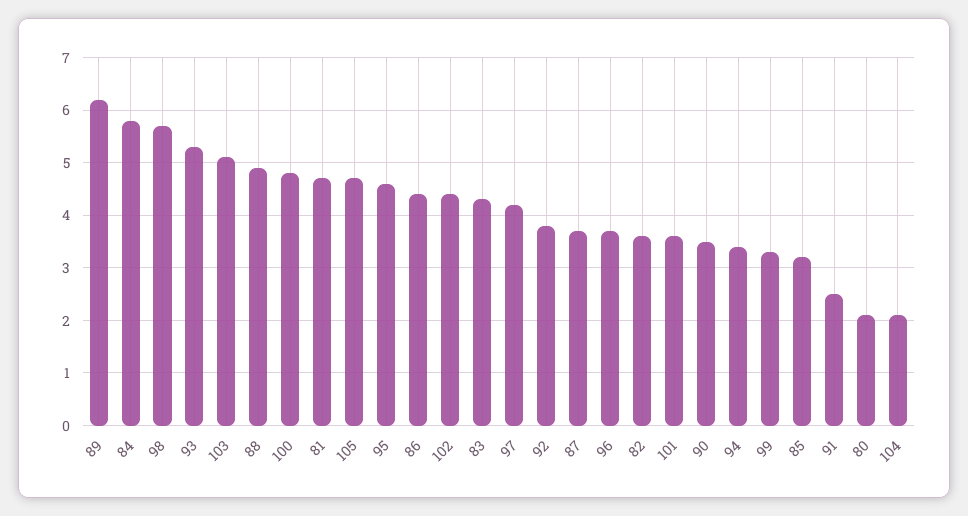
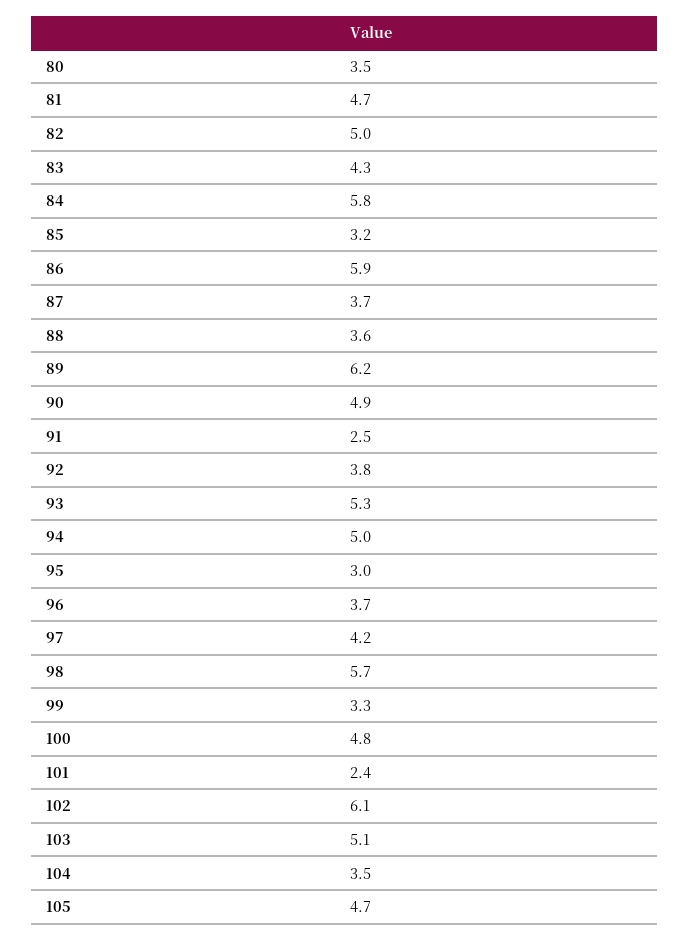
88: 5 -> 3.6
95: 4.5 -> 3
86: 4.5 -> 5.9
102: 4.5 -> 6.1
82: 3.5 -> 5
101: 3.5 -> 2.4
90: 3.5 -> 4.9
94: 3.5 -> 5
80: 2 -> 3.5
104: 2 -> 3.5

